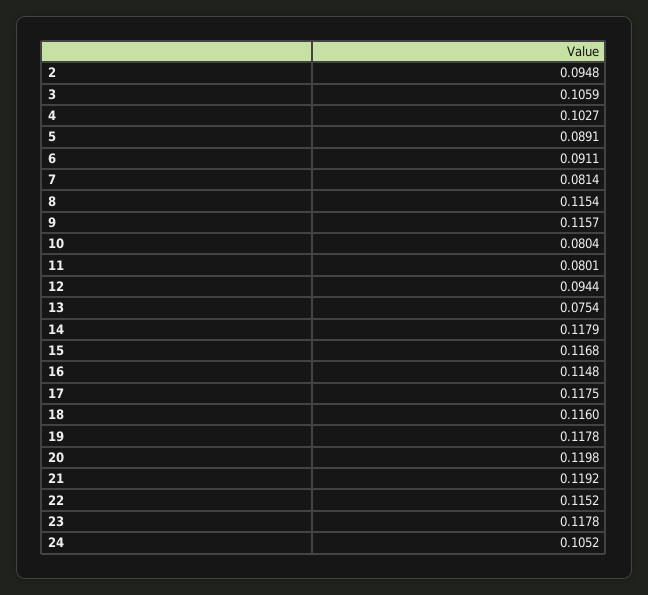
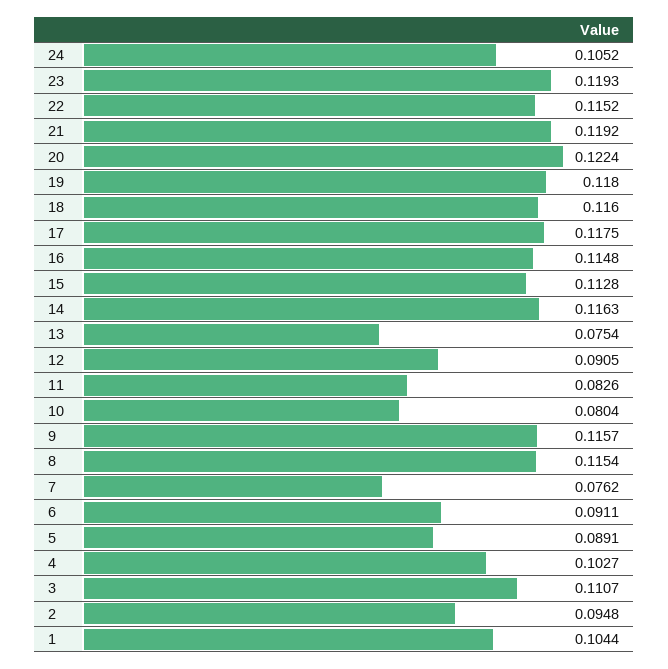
3: 0.1059 -> 0.1107
7: 0.0814 -> 0.0762
11: 0.0801 -> 0.0826
12: 0.0944 -> 0.0905
14: 0.1179 -> 0.1163
15: 0.1168 -> 0.1128
19: 0.1178 -> 0.118
20: 0.1198 -> 0.1224
23: 0.1178 -> 0.1193
1: none -> 0.1044

